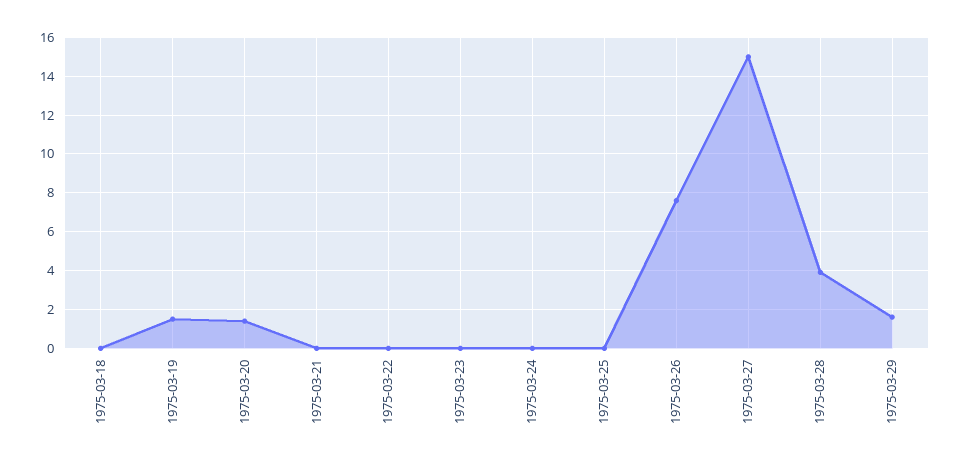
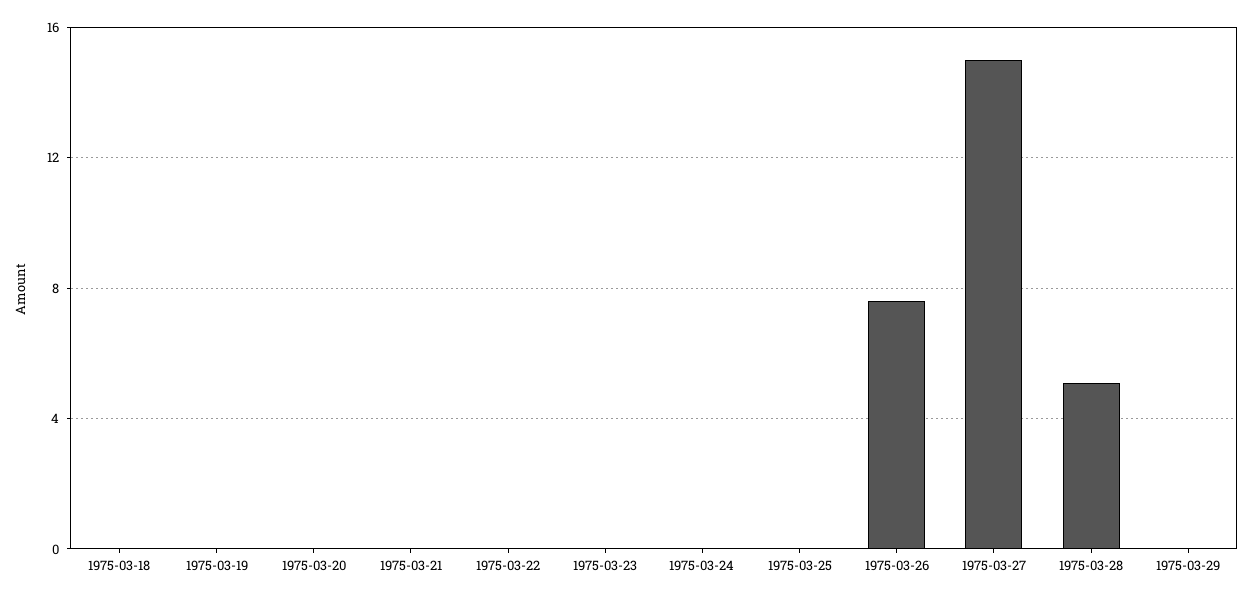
1975-03-19: 1.5 -> 0
1975-03-20: 1.5 -> 0
1975-03-28: 4 -> 5
1975-03-29: 1.5 -> 0

